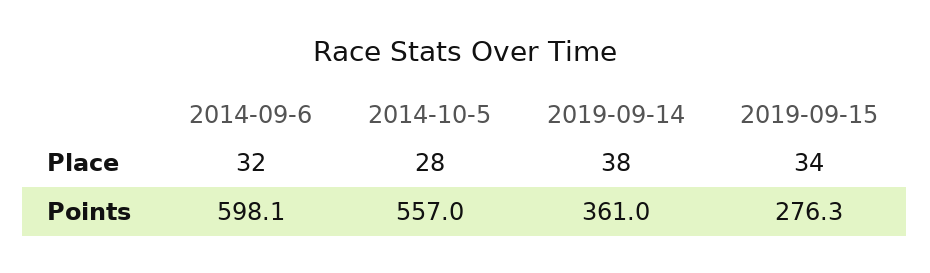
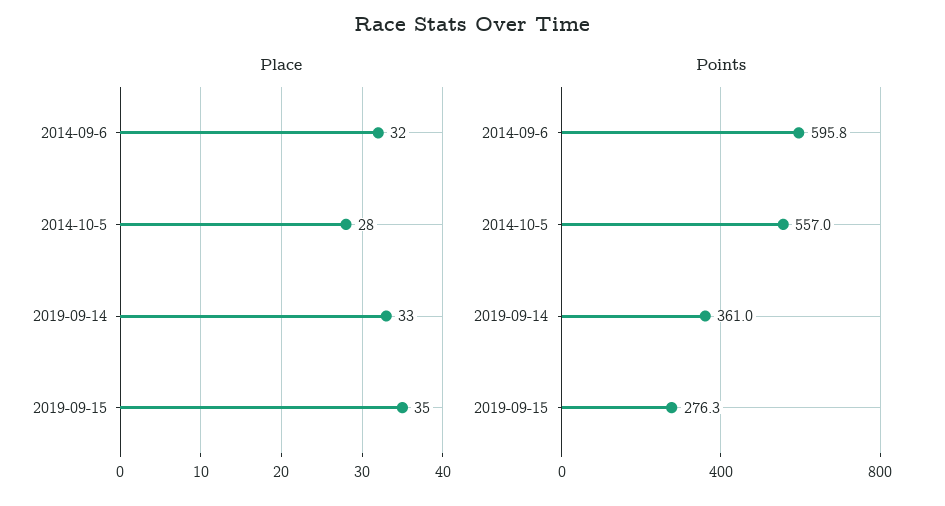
Place, 2019-09-14: 38 -> 33
Place, 2019-09-15: 34 -> 35
Points, 2014-09-6: 598.1 -> 595.8

